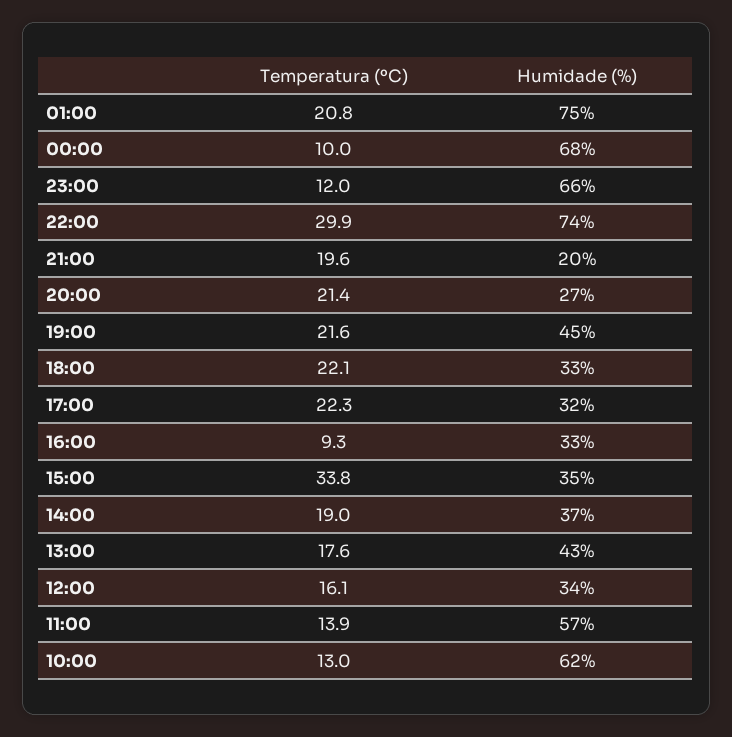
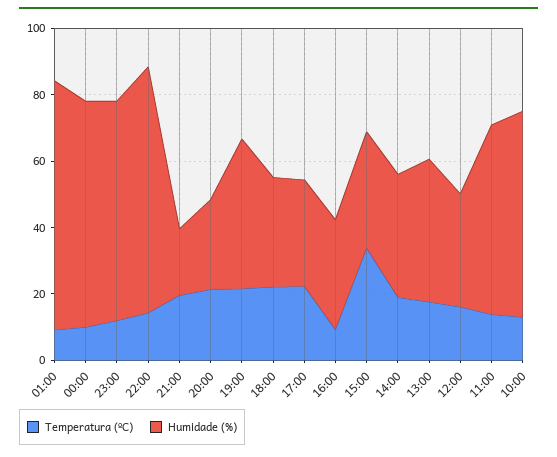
Temperatura (ºC), 01:00: 20.8 -> 10
Temperatura (ºC), 22:00: 29.9 -> 15

